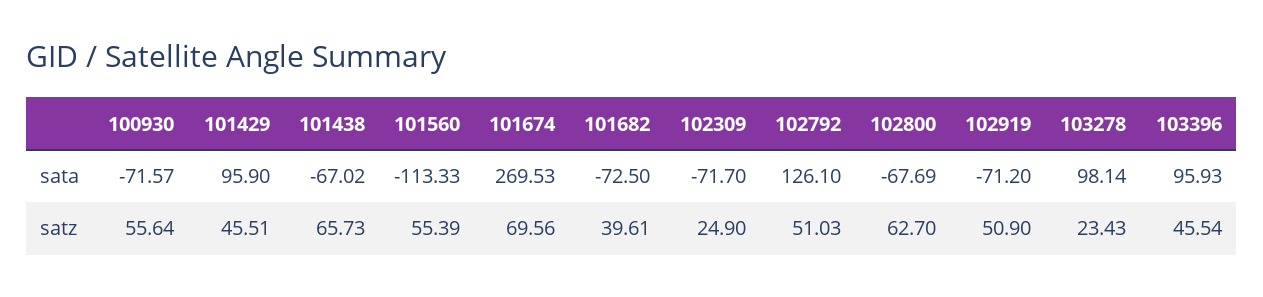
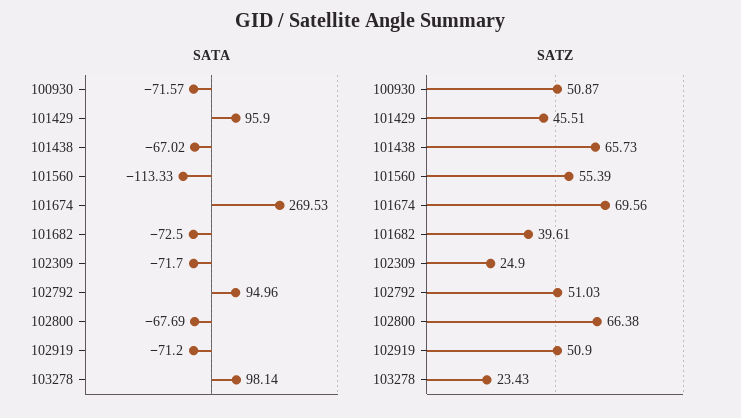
sata, 102792: 126.1 -> 94.96
sata, 103396: 95.93 -> none
satz, 100930: 55.64 -> 50.87
satz, 102800: 62.7 -> 66.38
satz, 103396: 45.54 -> none

